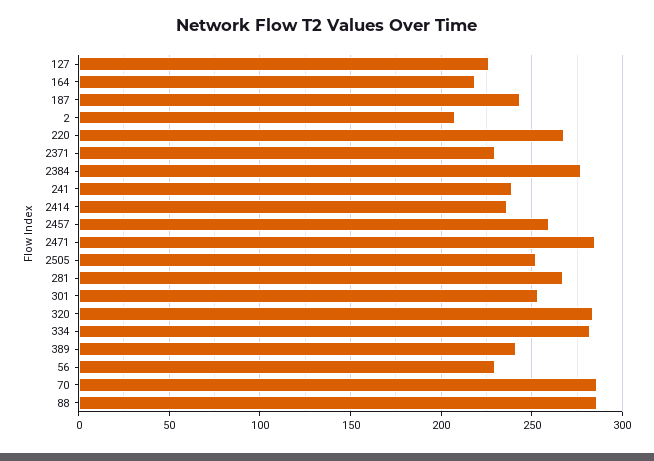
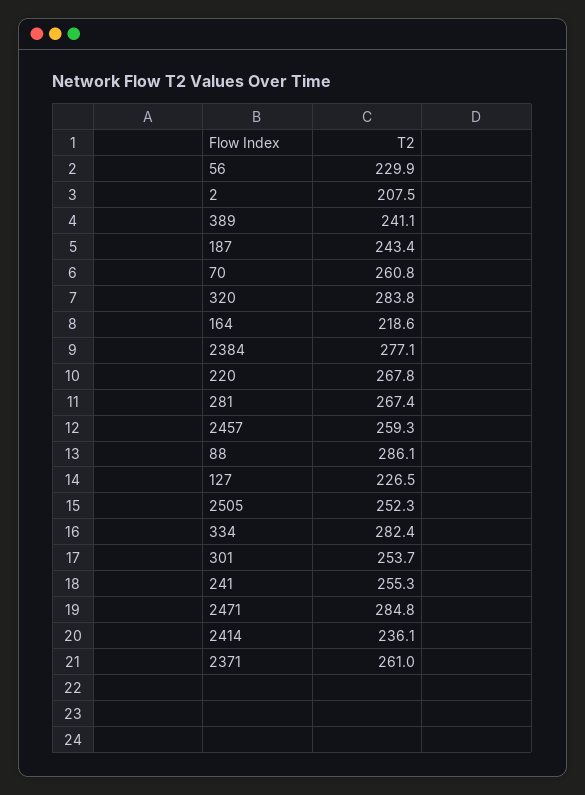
2371: 230 -> 261
241: 240 -> 255.3
70: 285 -> 260.8

